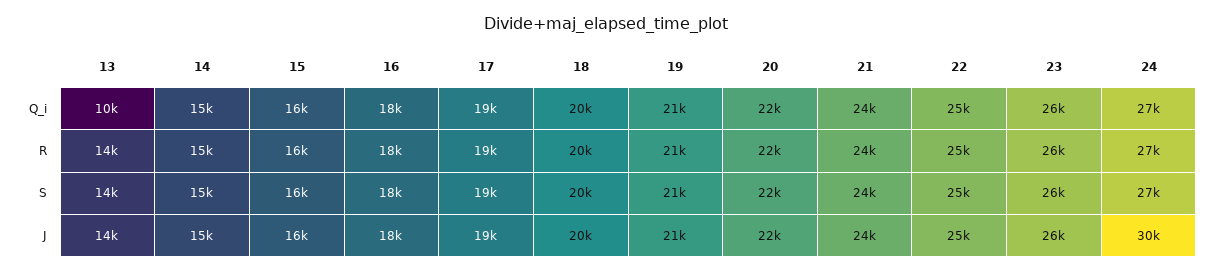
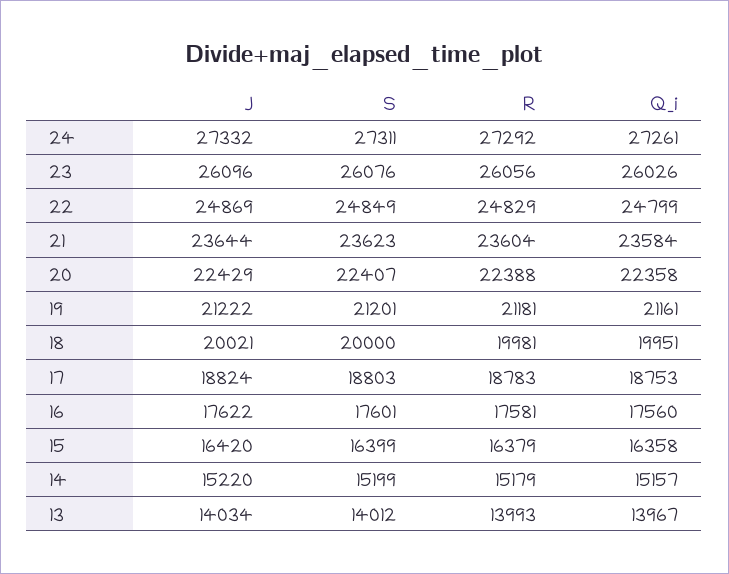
13, Q_i: 10000 -> 13967
24, J: 30000 -> 27332

